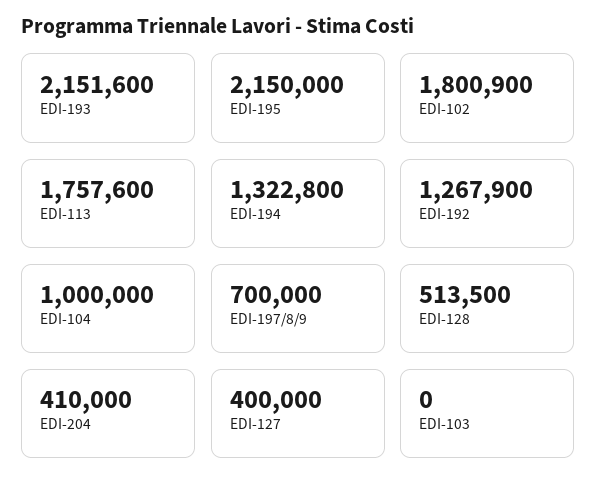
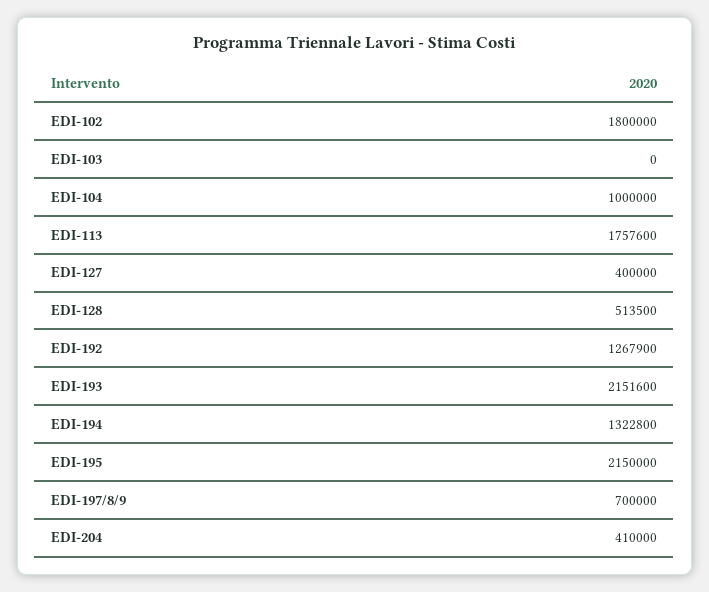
EDI-102: 1800900 -> 1800000

